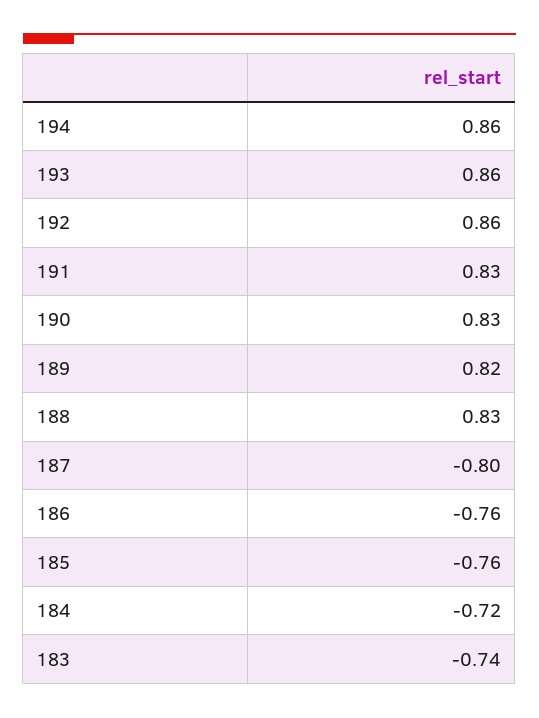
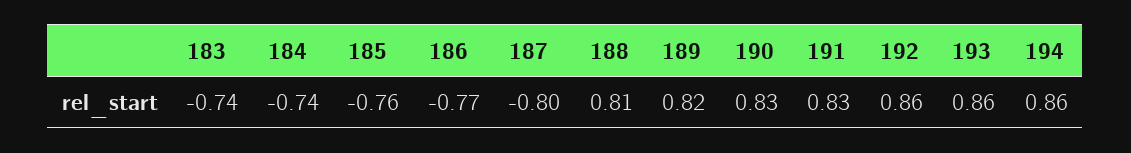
188: 0.83 -> 0.81
186: -0.76 -> -0.77
184: -0.72 -> -0.74

